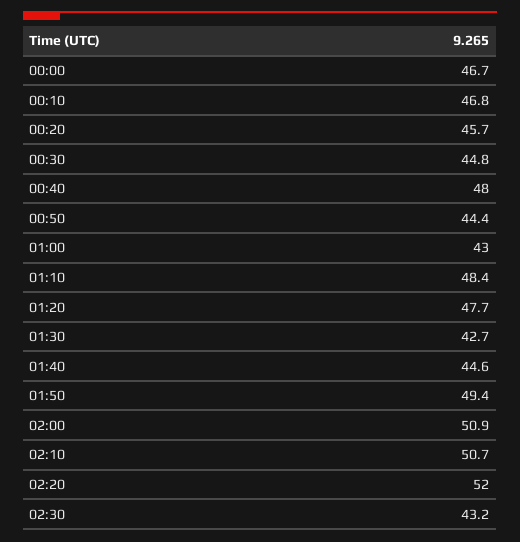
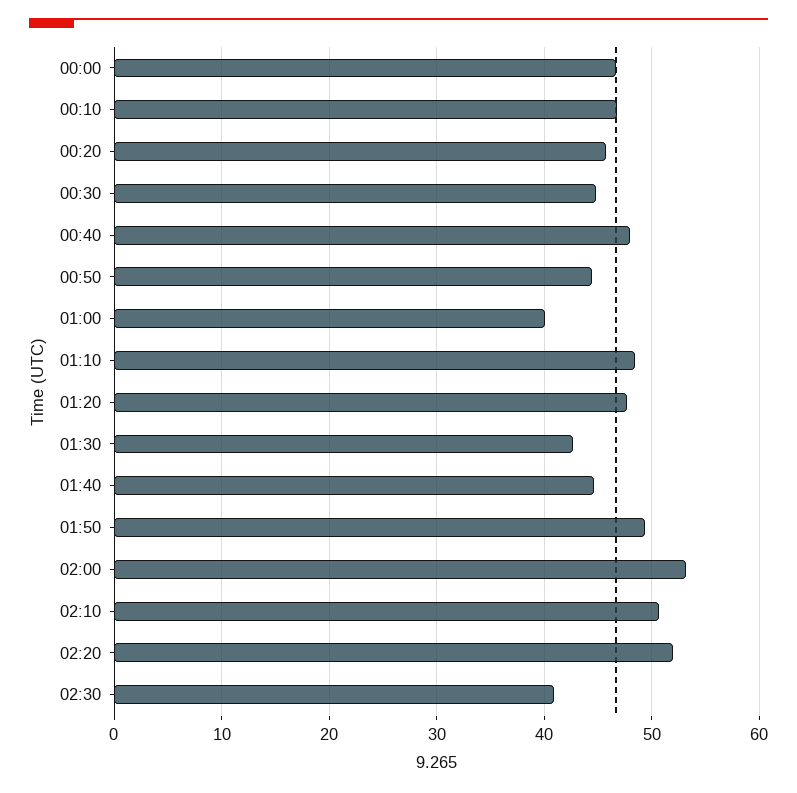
01:00: 43 -> 40
02:00: 50.9 -> 53
02:30: 43.2 -> 41

